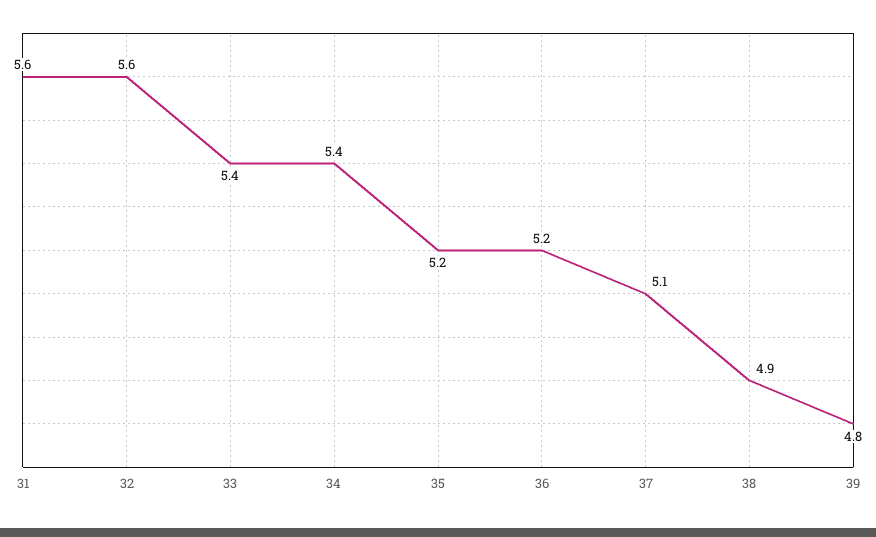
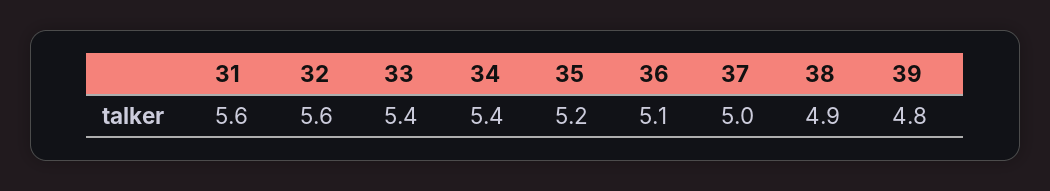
36: 5.2 -> 5.1
37: 5.1 -> 5

